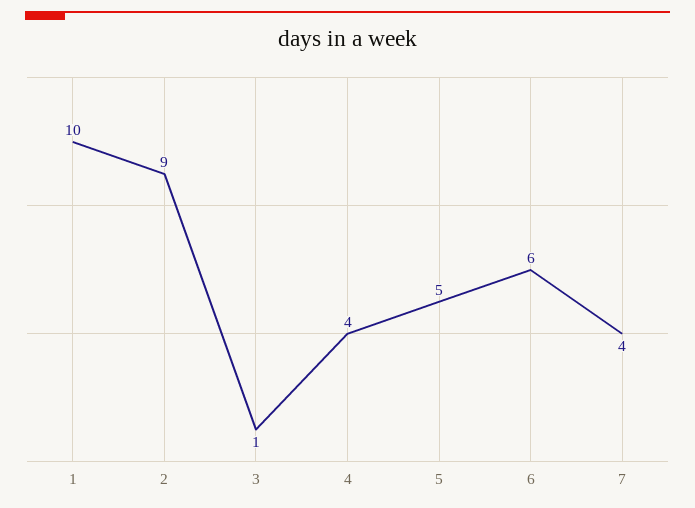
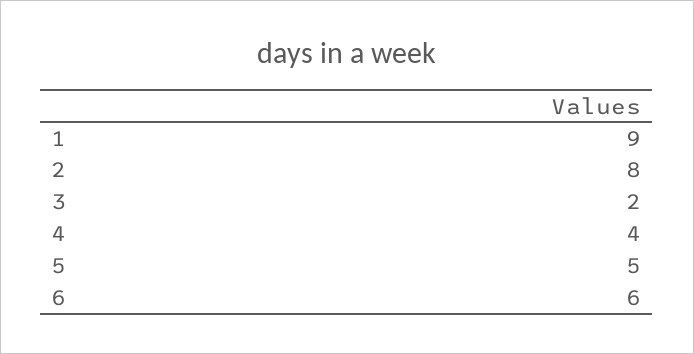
1: 10 -> 9
2: 9 -> 8
3: 1 -> 2
7: 4 -> none

